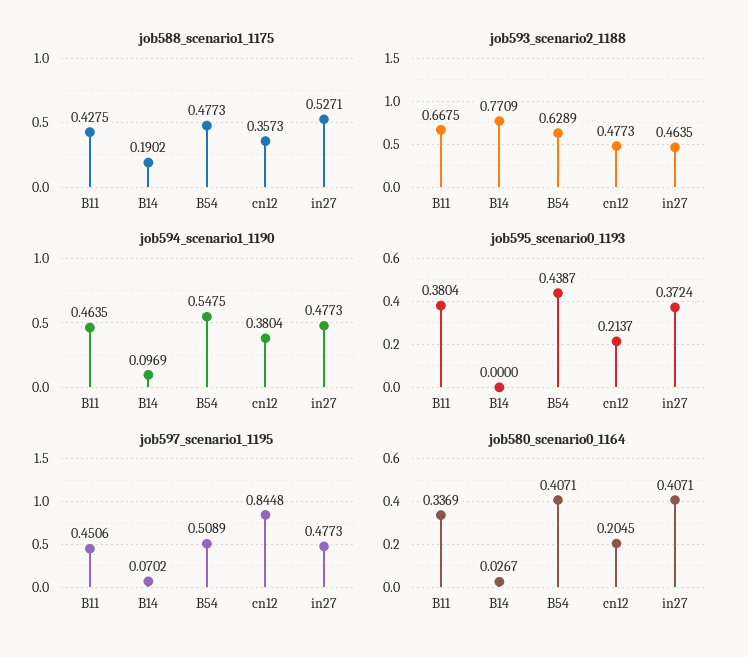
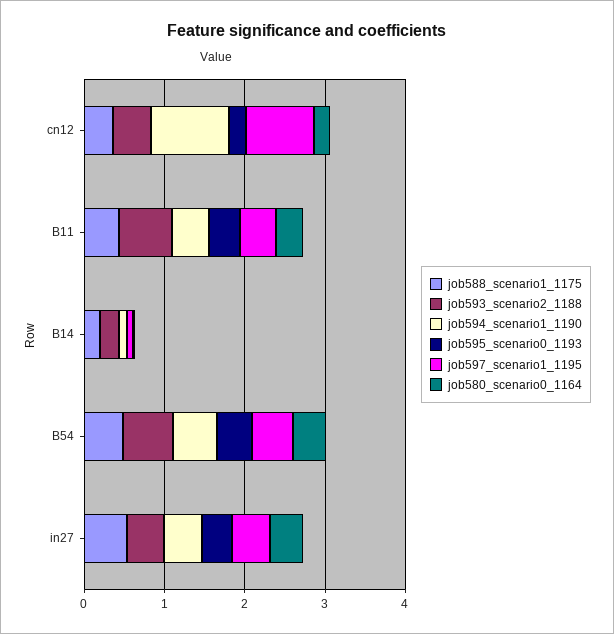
job593_scenario2_1188, B14: 0.7709 -> 0.2
job594_scenario1_1190, cn12: 0.3804 -> 1

